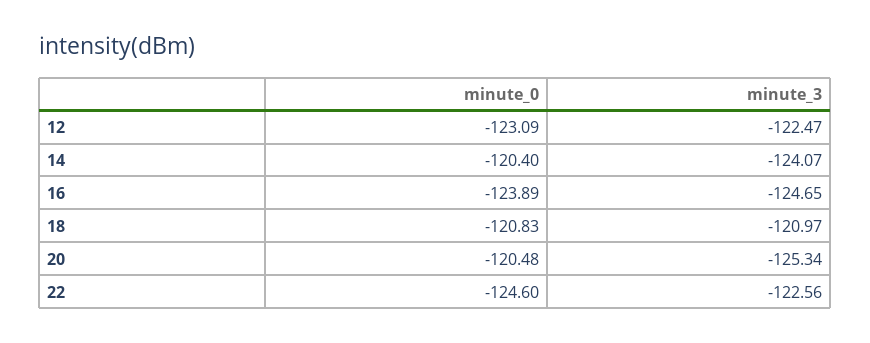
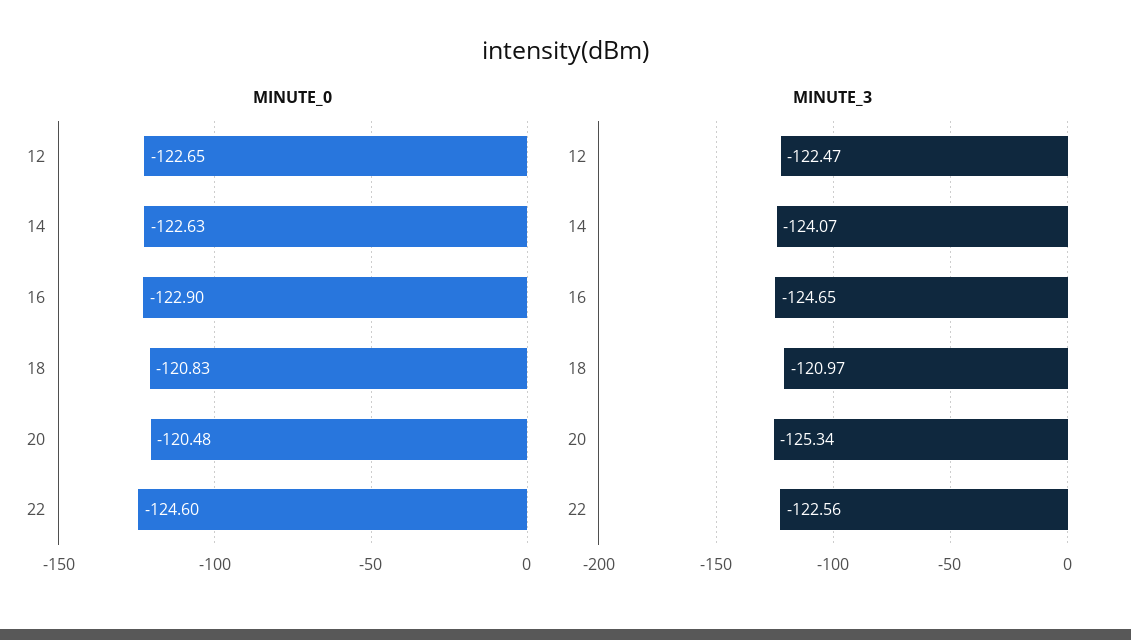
minute_0, 12: -123.09 -> -122.65
minute_0, 14: -120.4 -> -122.63
minute_0, 16: -123.89 -> -122.9

